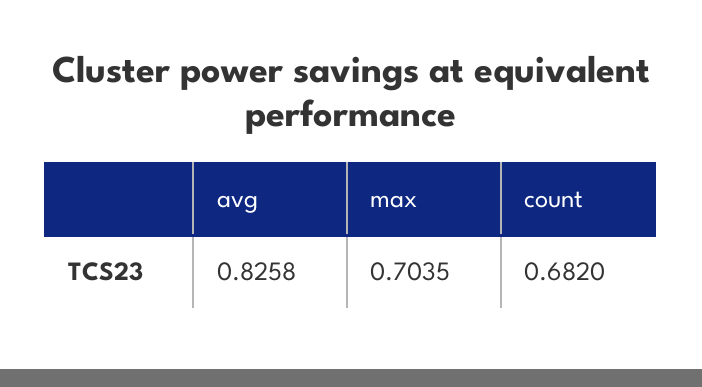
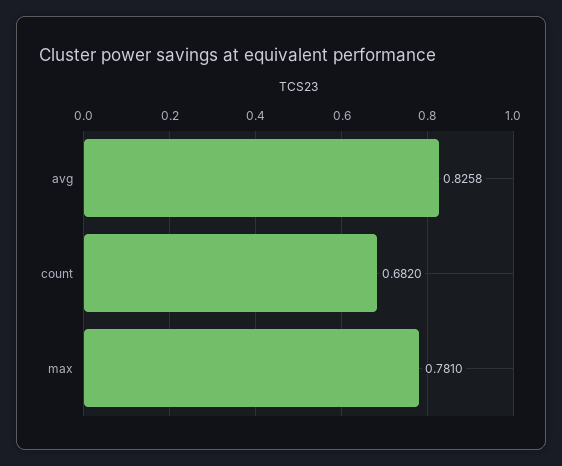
max: 0.7035 -> 0.781

